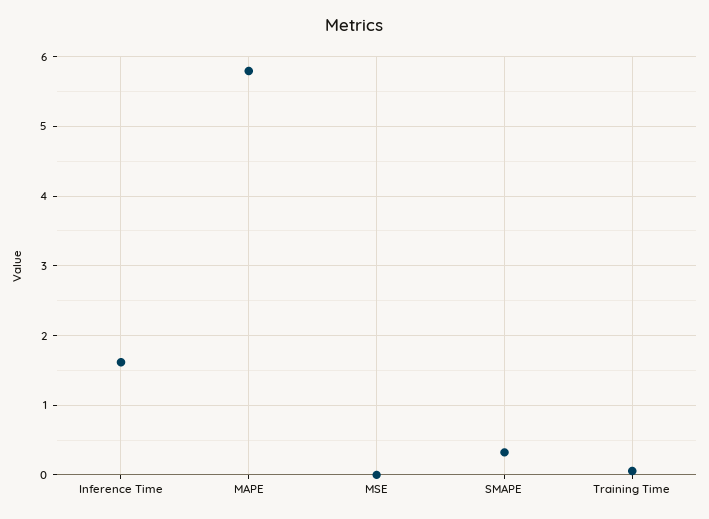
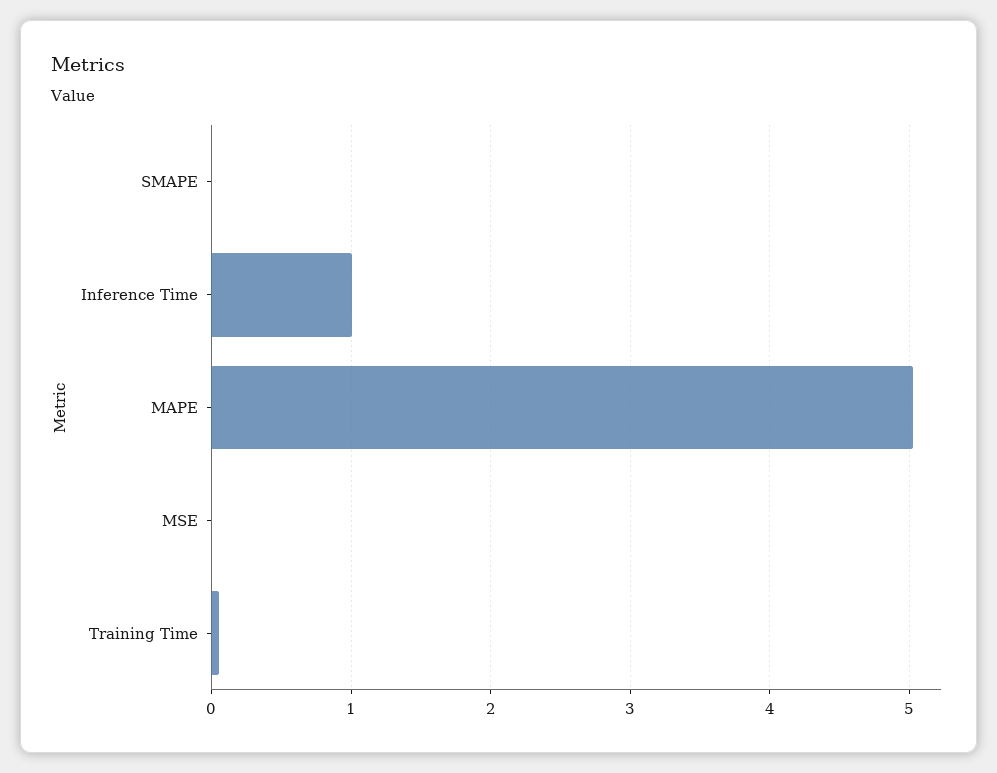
Inference Time: 1.6 -> 1
MAPE: 5.8 -> 5
SMAPE: 0.3 -> 0

